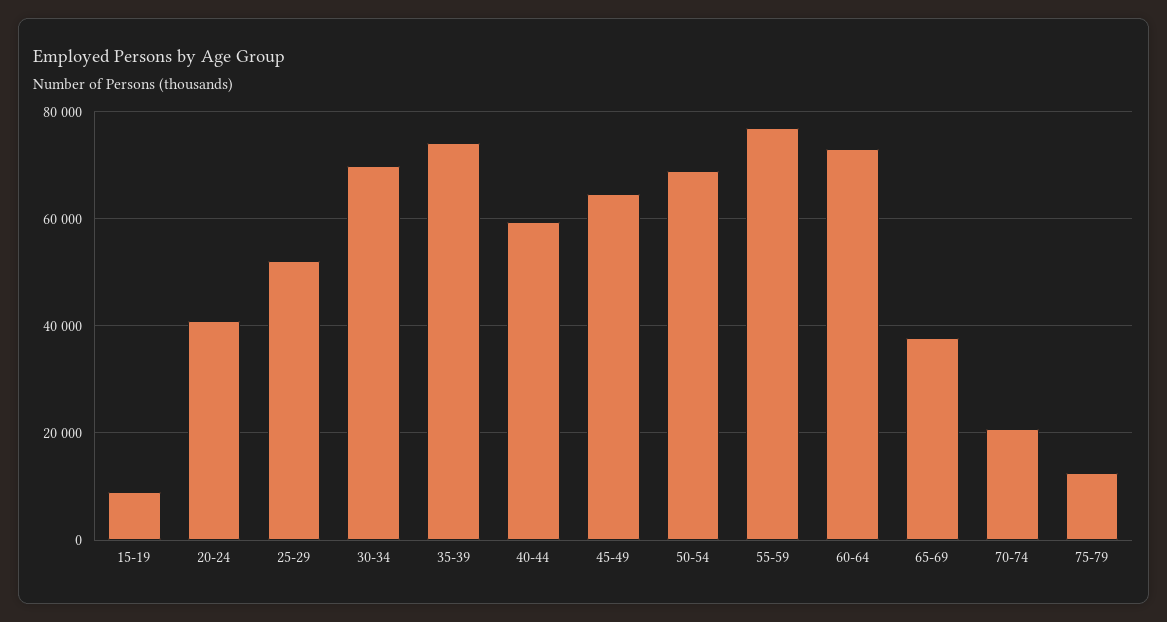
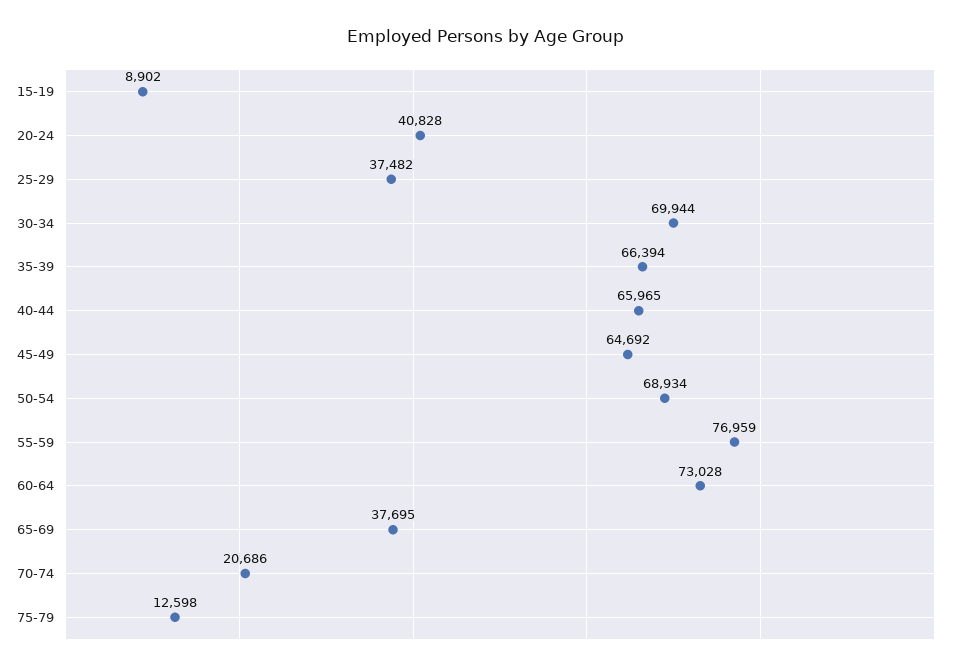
25-29: 52000 -> 37482
35-39: 74000 -> 66394
40-44: 60000 -> 65965

